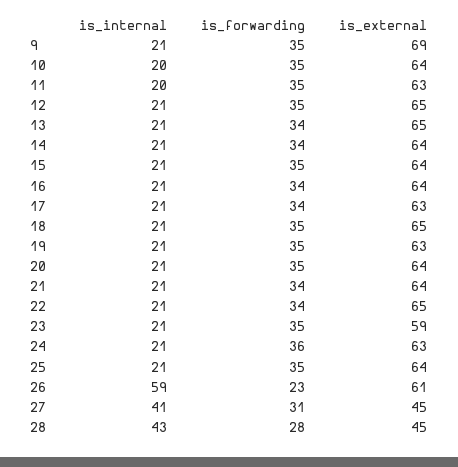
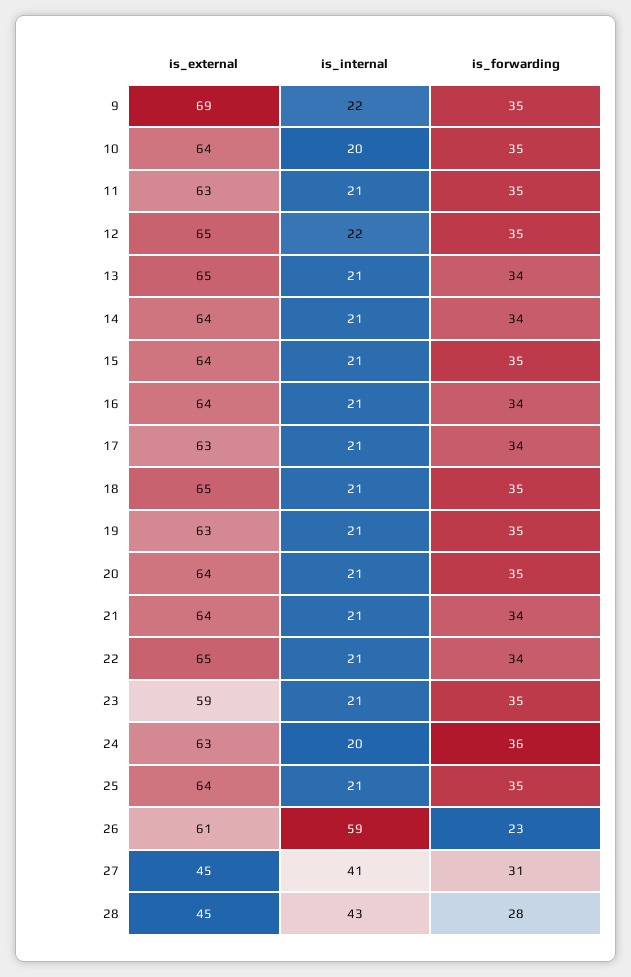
is_internal, 9: 21 -> 22
is_internal, 11: 20 -> 21
is_internal, 12: 21 -> 22
is_internal, 24: 21 -> 20

